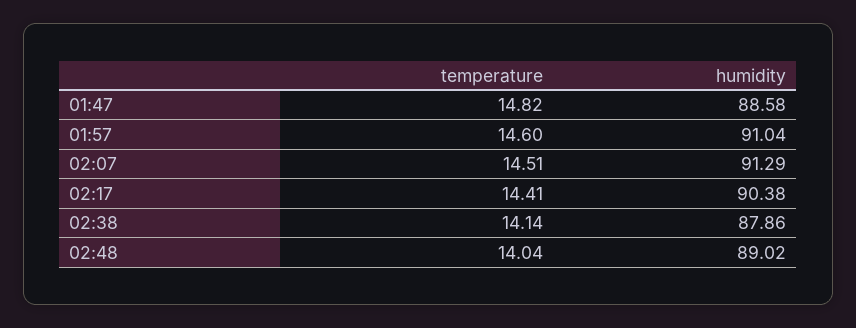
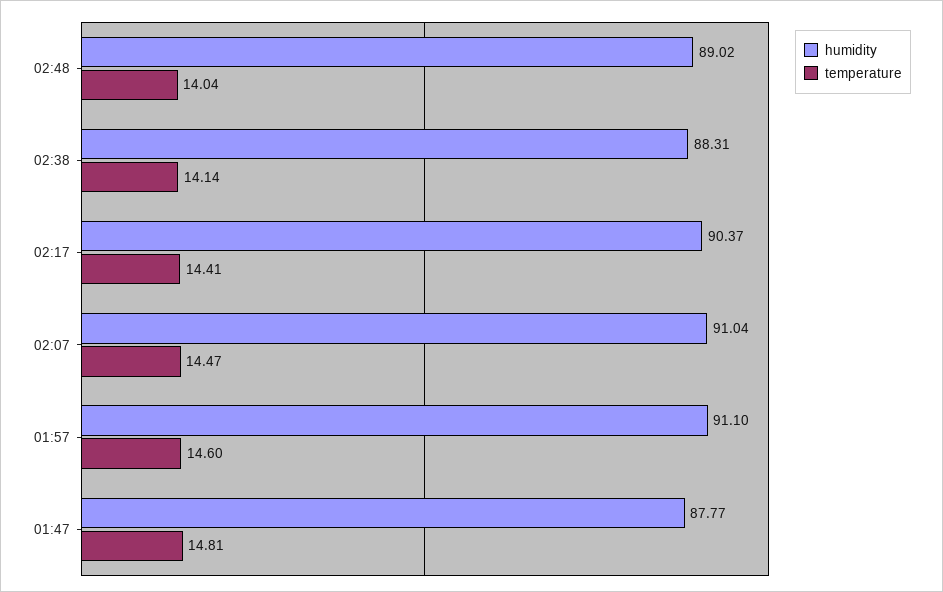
temperature, 01:47: 14.82 -> 14.81
humidity, 01:47: 88.58 -> 87.77
humidity, 01:57: 91.04 -> 91.1
temperature, 02:07: 14.51 -> 14.47
humidity, 02:07: 91.29 -> 91.04
humidity, 02:17: 90.38 -> 90.37
humidity, 02:38: 87.86 -> 88.31

